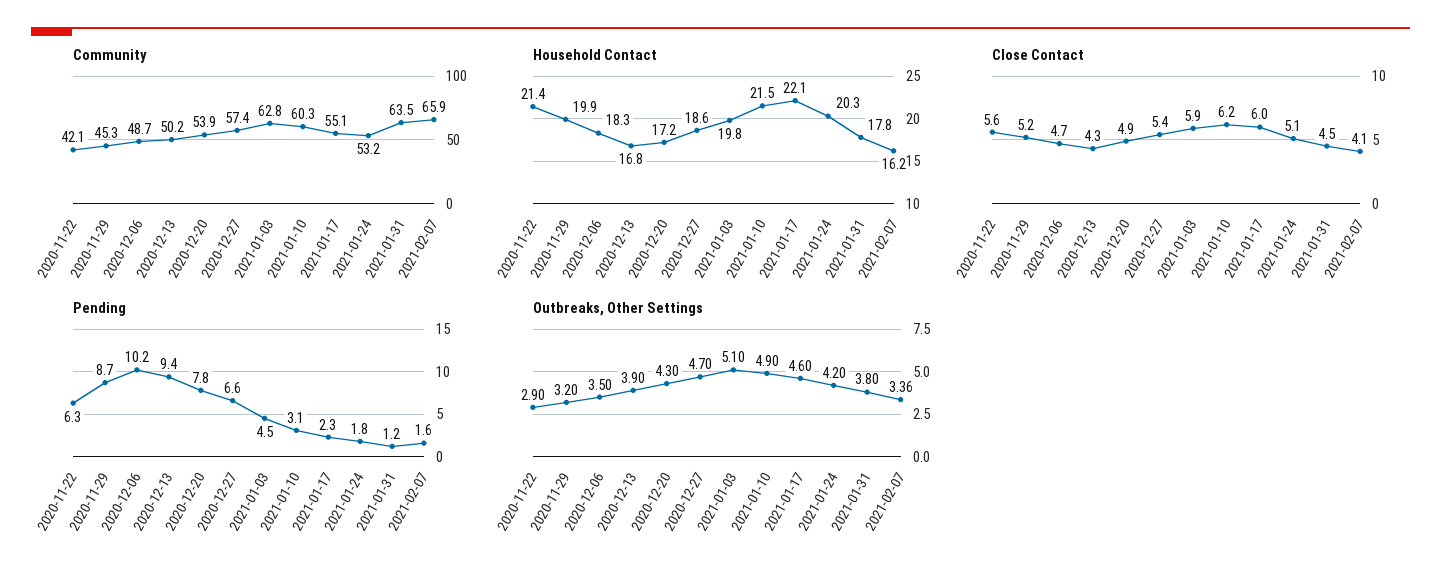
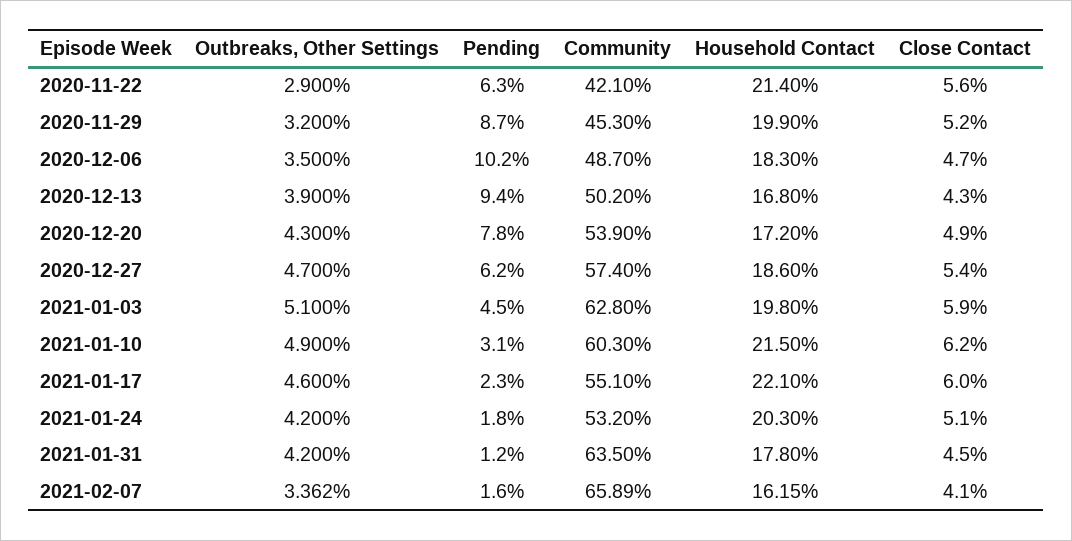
Pending, 2020-12-27: 6.6 -> 6.2
Outbreaks, Other Settings, 2021-01-31: 3.8 -> 4.2

